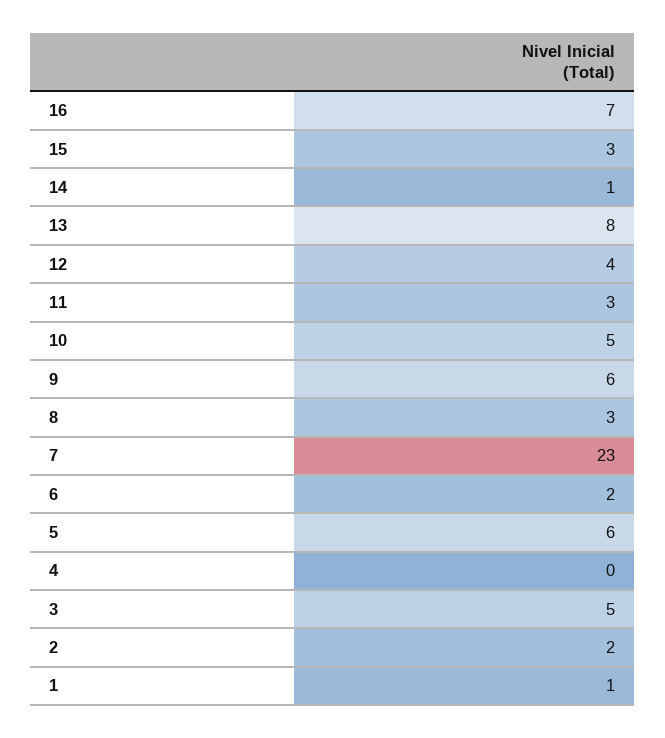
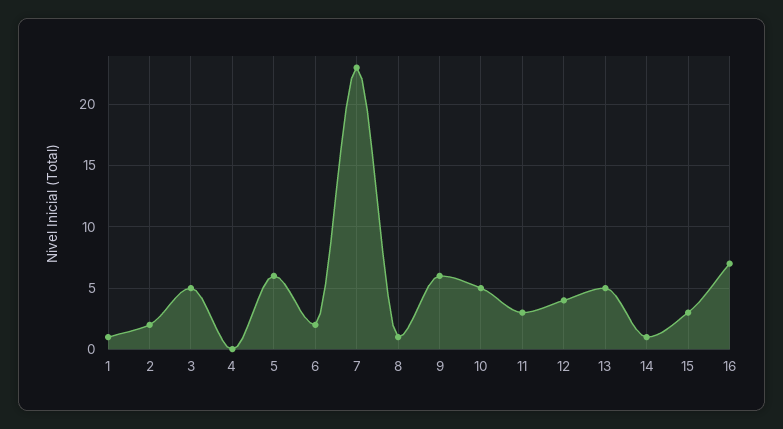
13: 8 -> 5
8: 3 -> 1

